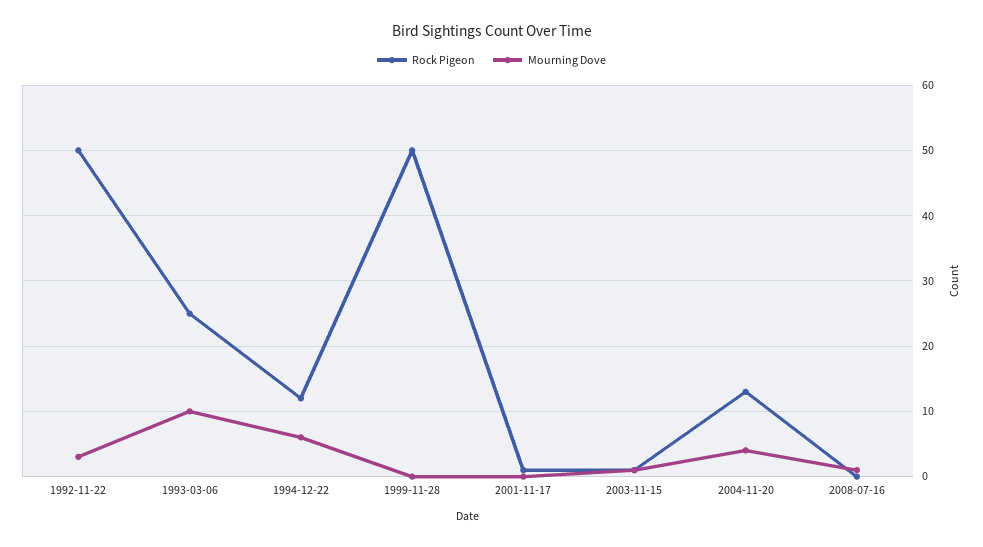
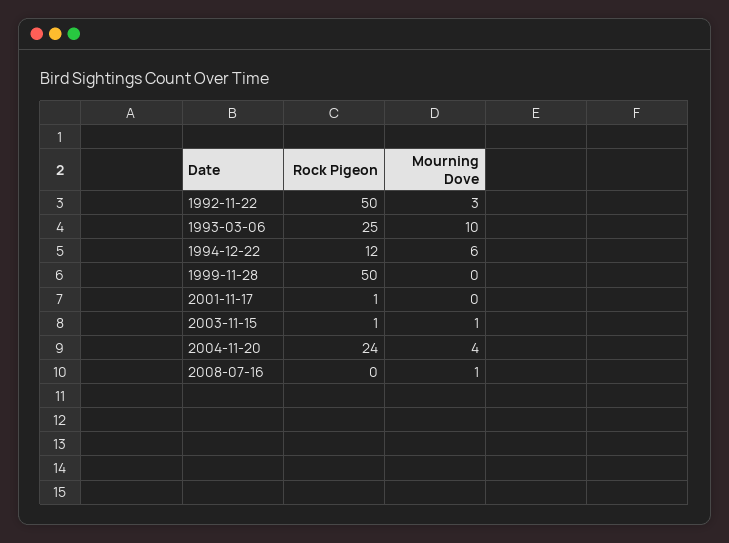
Rock Pigeon, 2004-11-20: 13 -> 24

